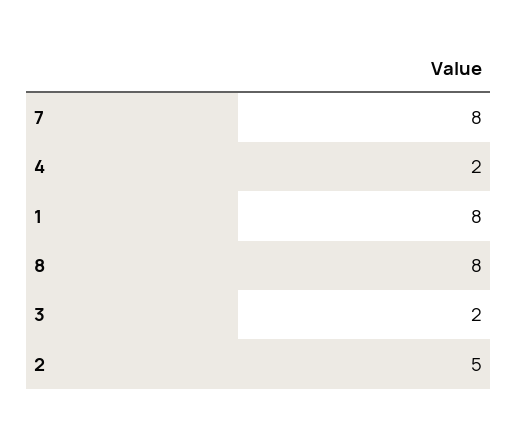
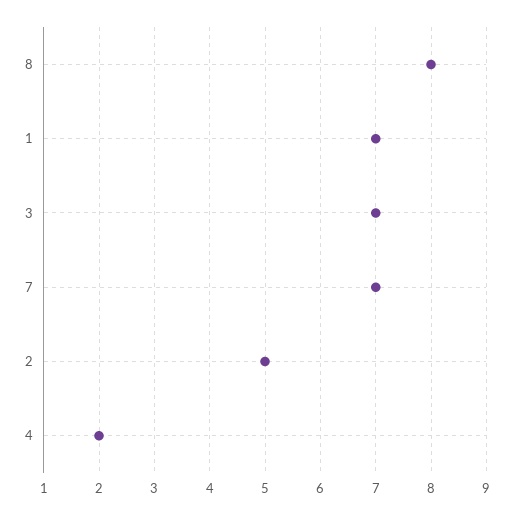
7: 8 -> 7
1: 8 -> 7
3: 2 -> 7

